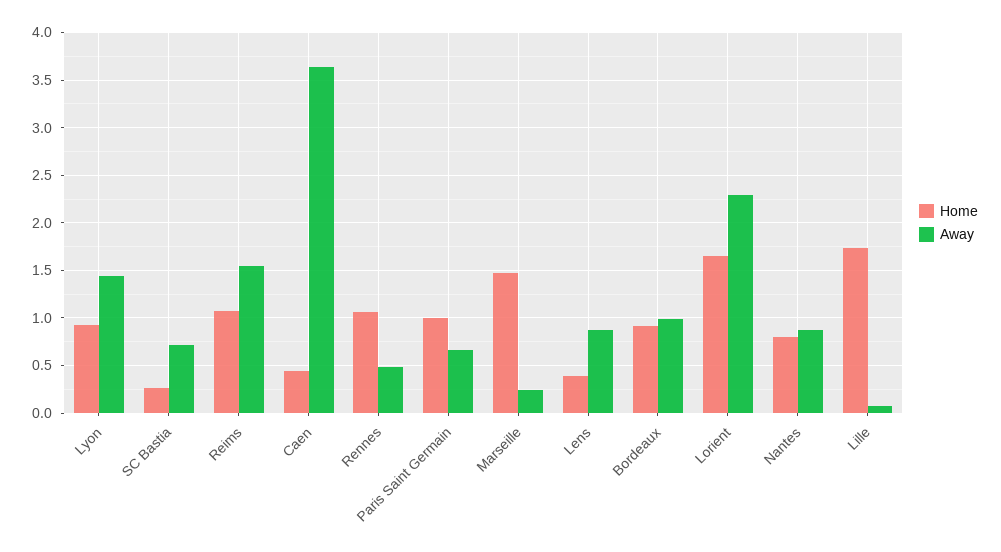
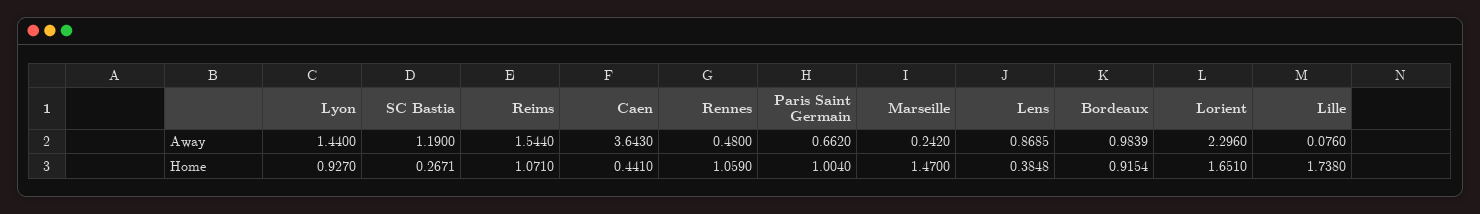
Away, SC Bastia: 0.7 -> 1.19
Home, Nantes: 0.8 -> none
Away, Nantes: 0.9 -> none

